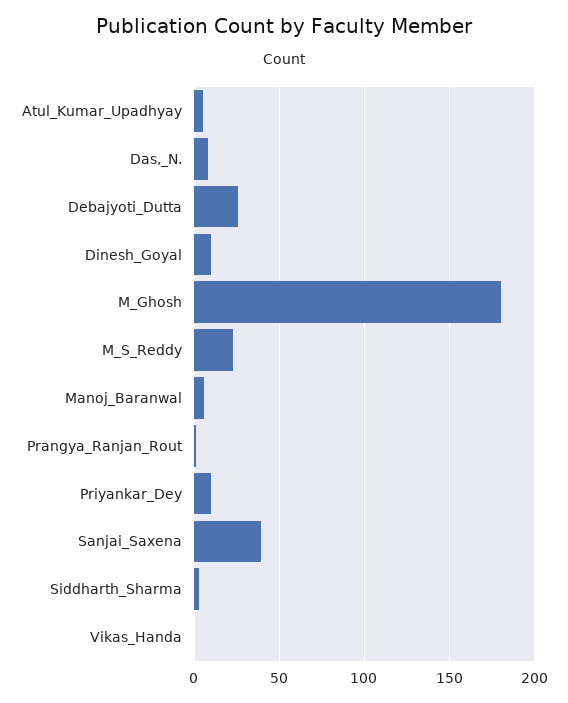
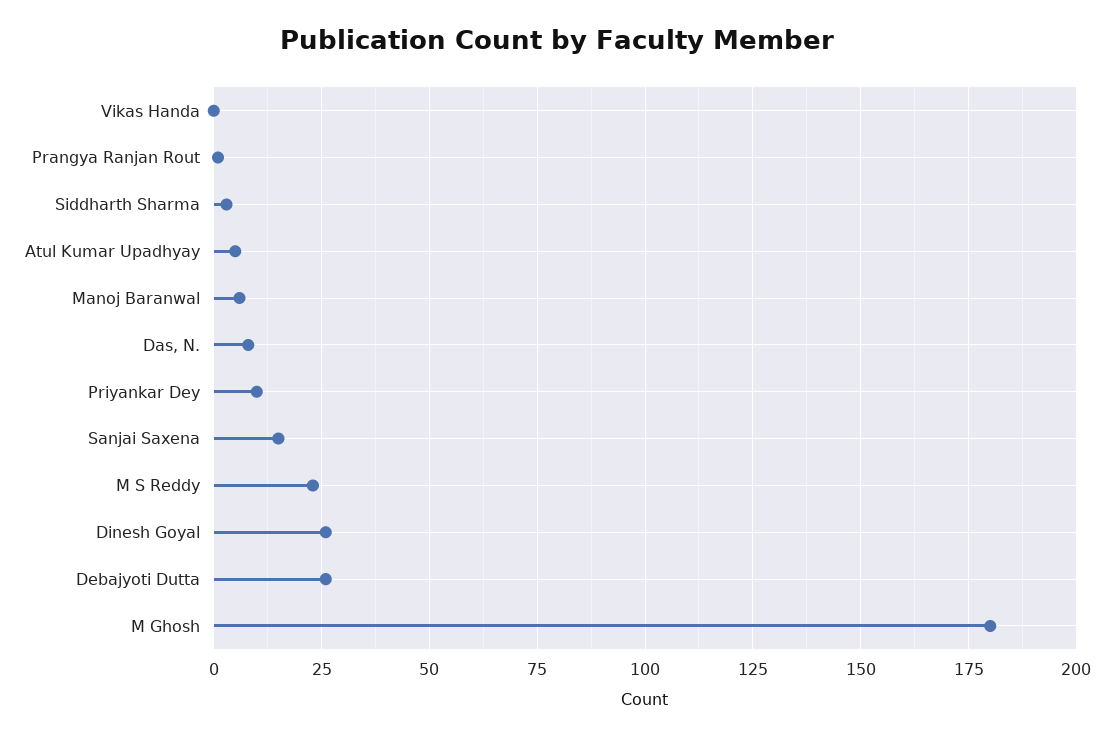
Dinesh_Goyal: 10 -> 25
Sanjai_Saxena: 40 -> 15

